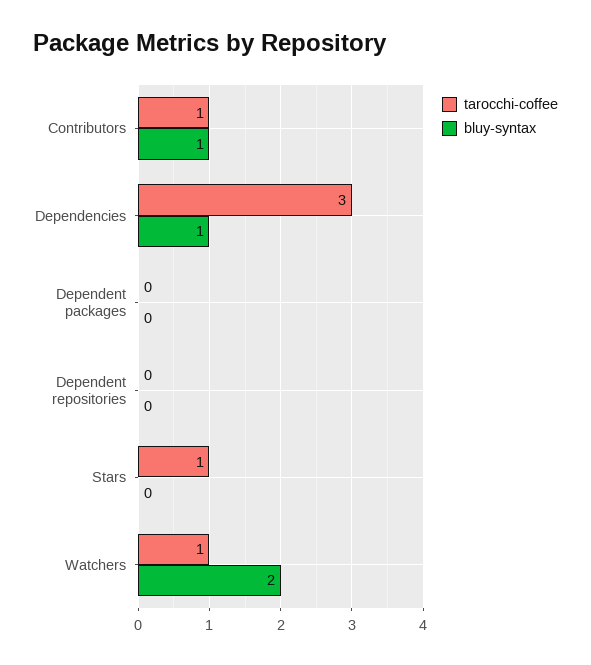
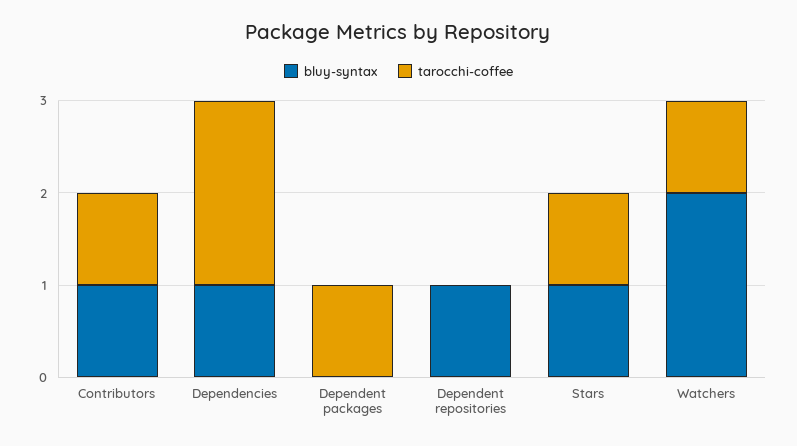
tarocchi-coffee, Dependencies: 3 -> 2
tarocchi-coffee, Dependent packages: 0 -> 1
bluy-syntax, Dependent repositories: 0 -> 1
bluy-syntax, Stars: 0 -> 1

